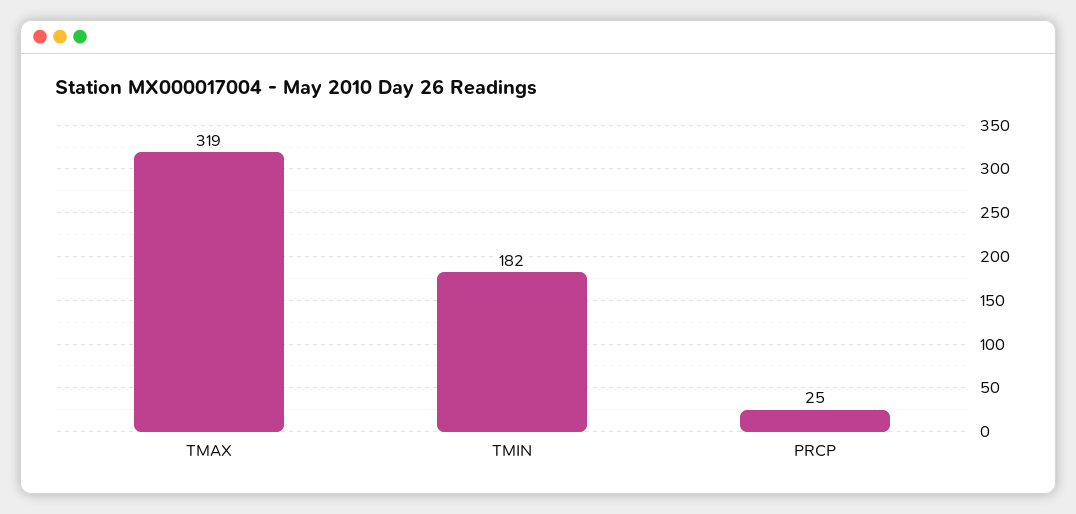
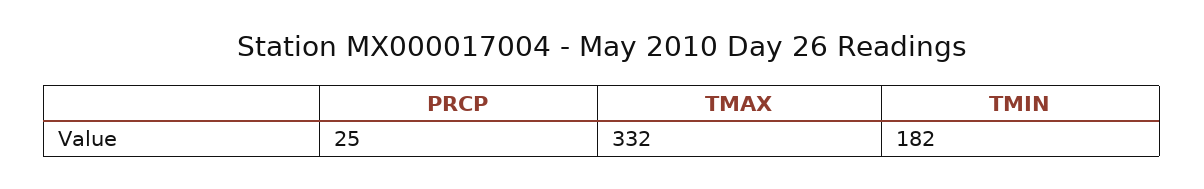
TMAX: 319 -> 332

